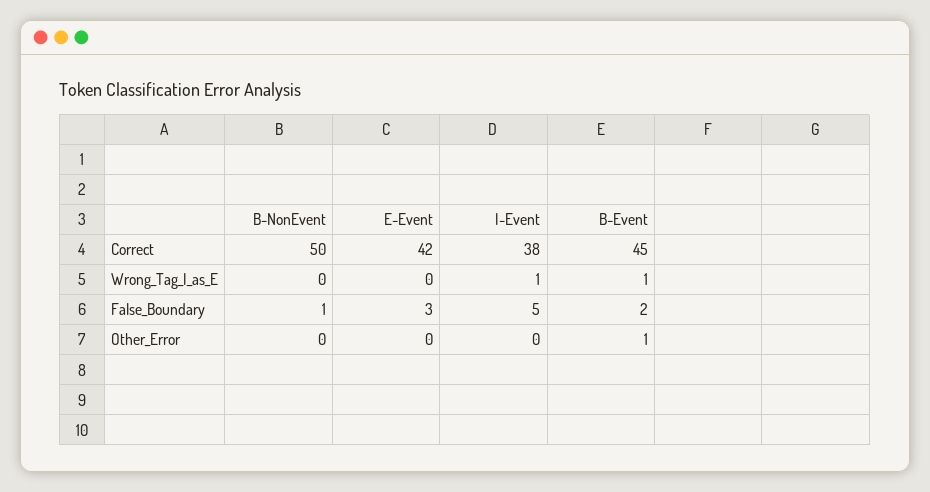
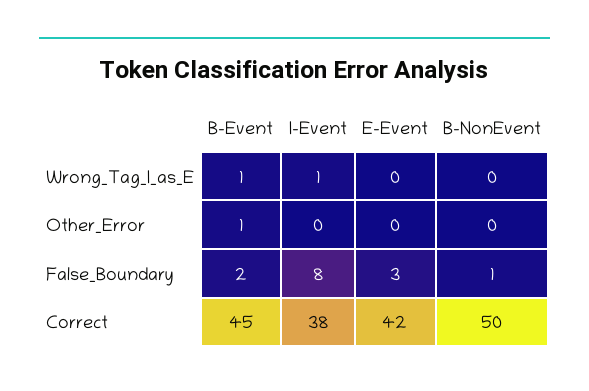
I-Event, False_Boundary: 5 -> 8

